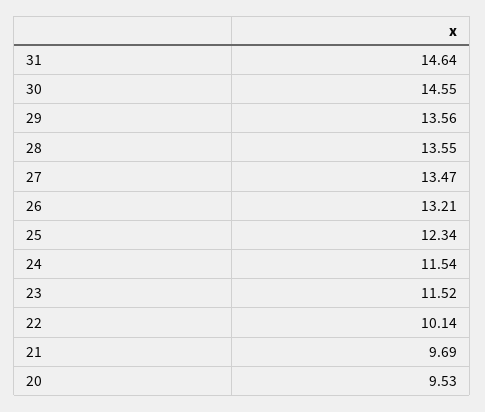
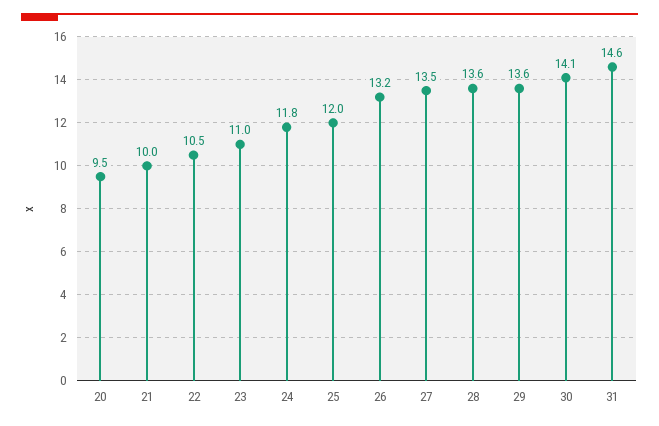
30: 14.55 -> 14.1
25: 12.34 -> 12
24: 11.54 -> 11.8
23: 11.52 -> 11
22: 10.14 -> 10.5
21: 9.69 -> 10

